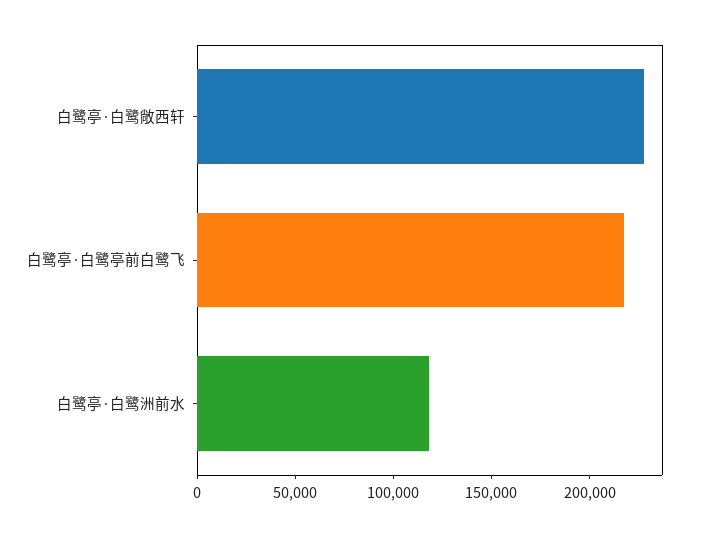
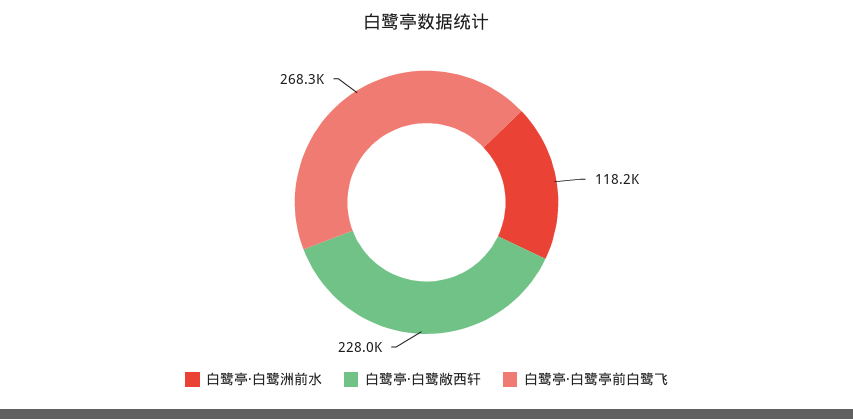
白鹭亭·白鹭亭前白鹭飞: 220000 -> 268300

